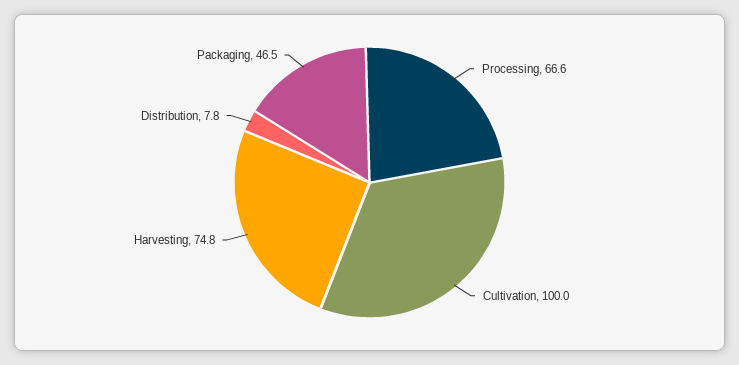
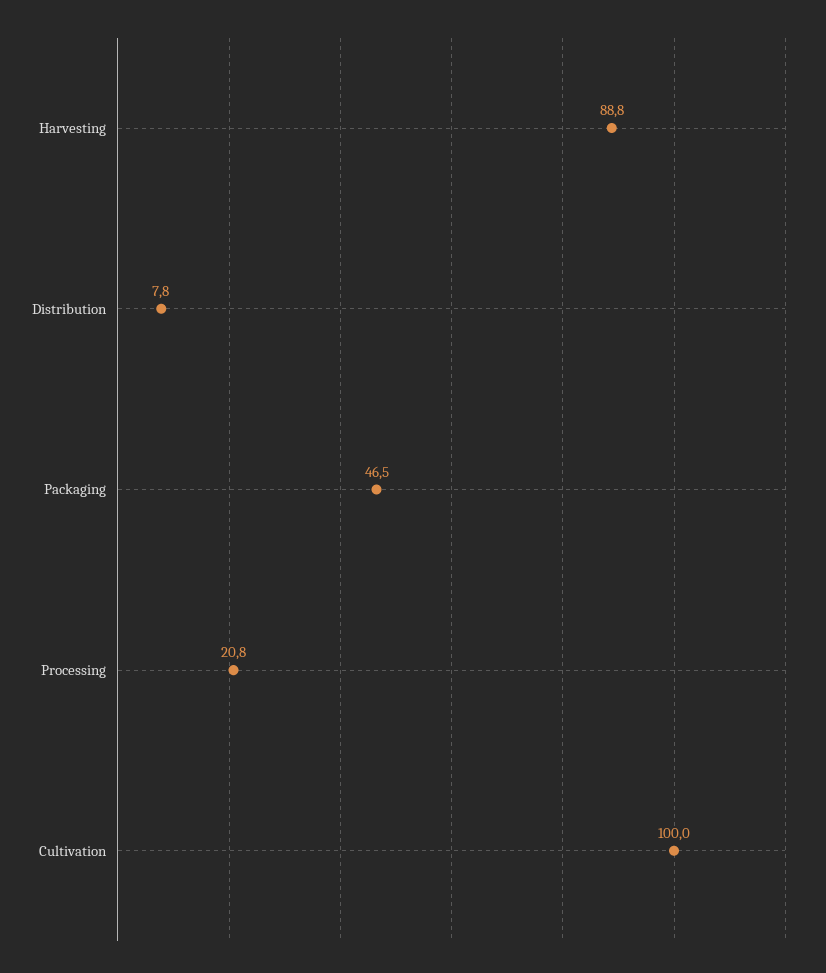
Processing: 66.6 -> 20.8
Harvesting: 74.8 -> 88.8

